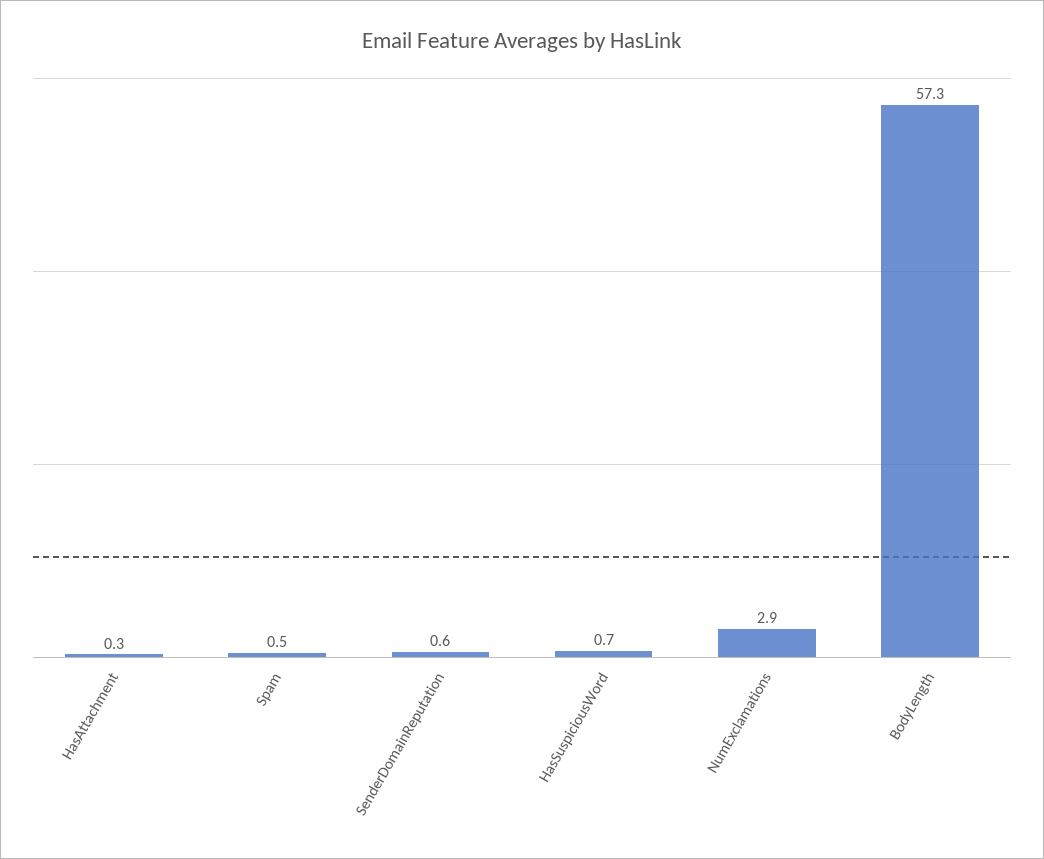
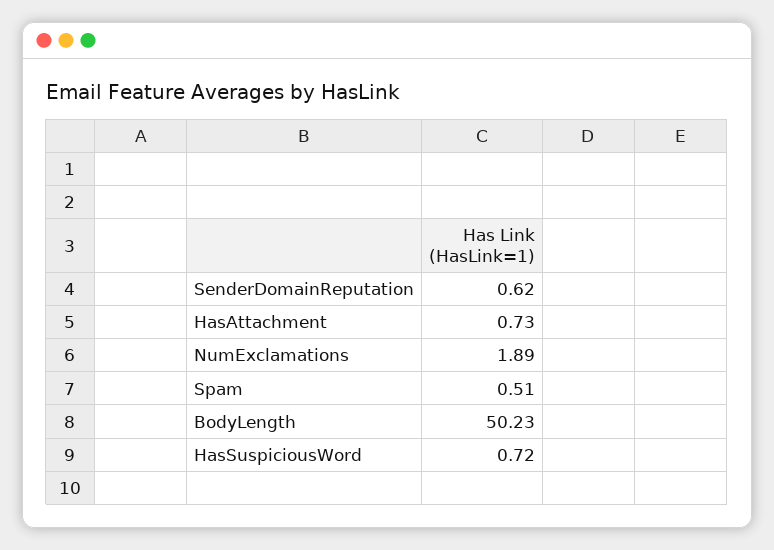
HasAttachment: 0.3 -> 0.73
NumExclamations: 2.9 -> 1.89
BodyLength: 57.3 -> 50.23

